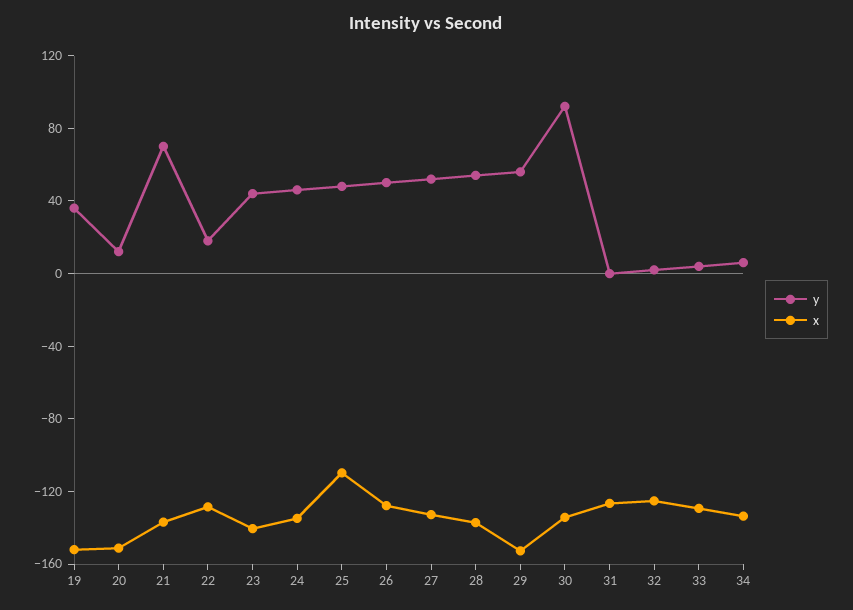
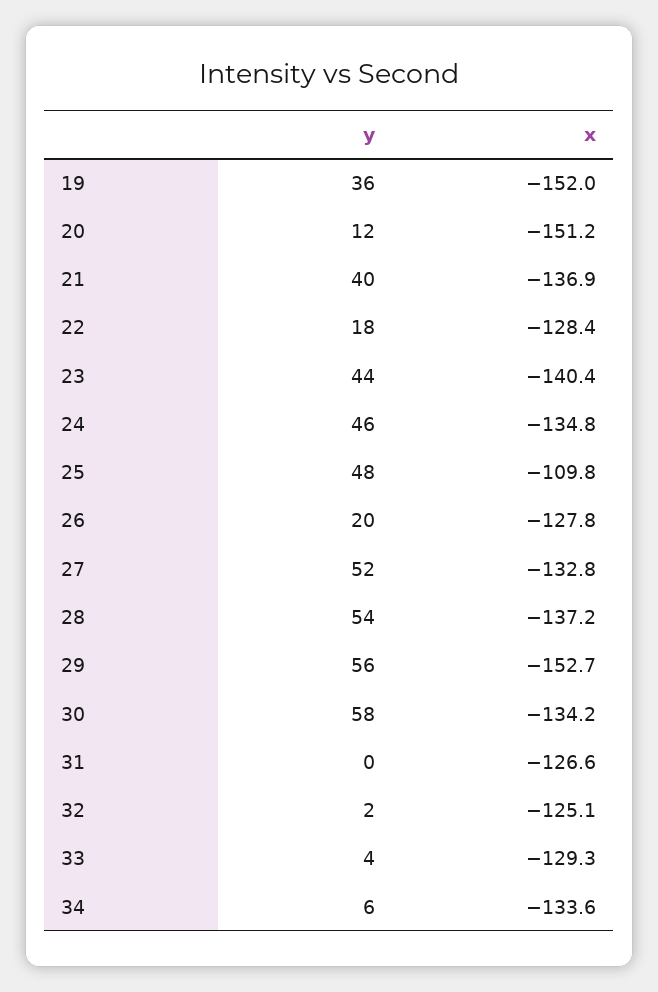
y, 21: 70 -> 40
y, 26: 50 -> 20
y, 30: 90 -> 58

